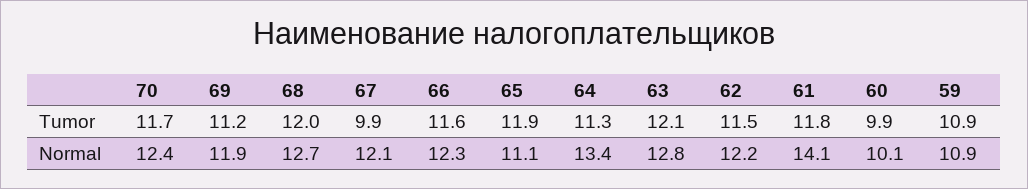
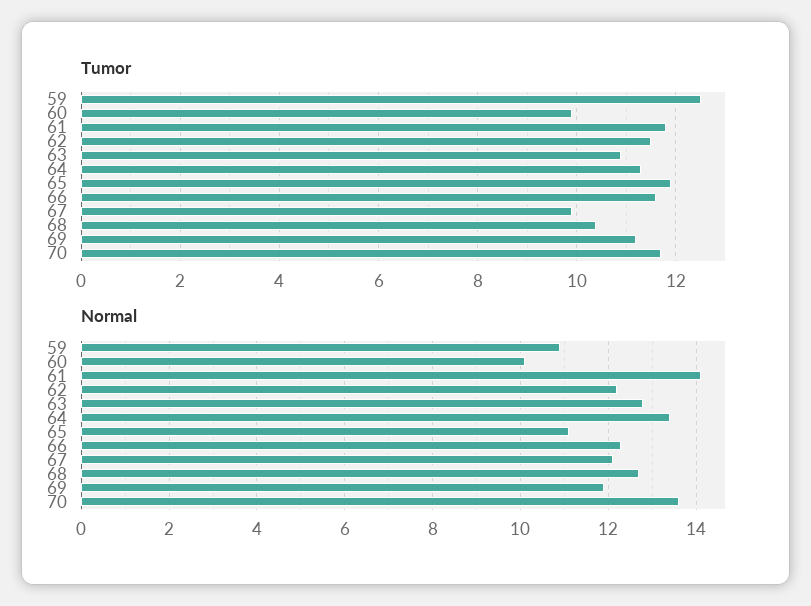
Tumor, 68: 12 -> 10.5
Tumor, 63: 12.1 -> 11
Tumor, 59: 10.9 -> 12.5
Normal, 70: 12.4 -> 13.5

